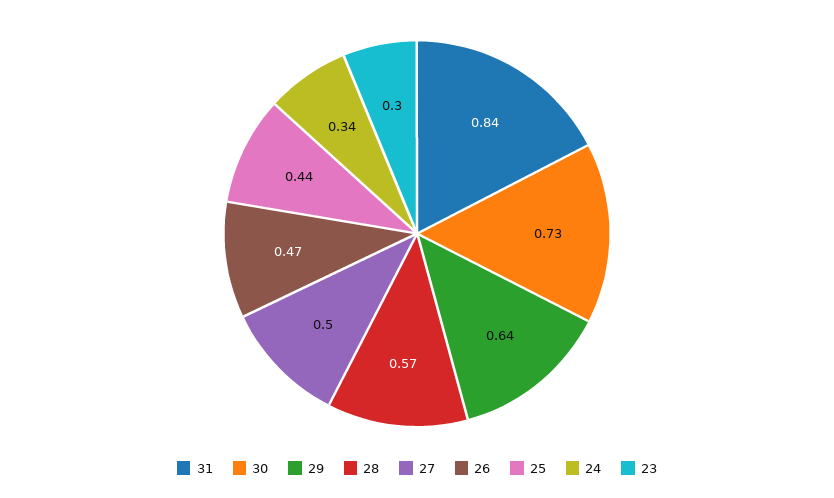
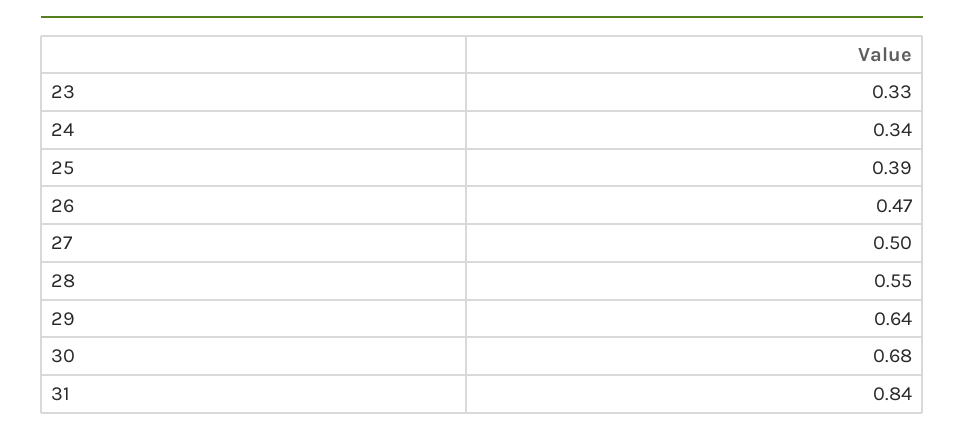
30: 0.73 -> 0.68
28: 0.57 -> 0.55
25: 0.44 -> 0.39
23: 0.3 -> 0.33

